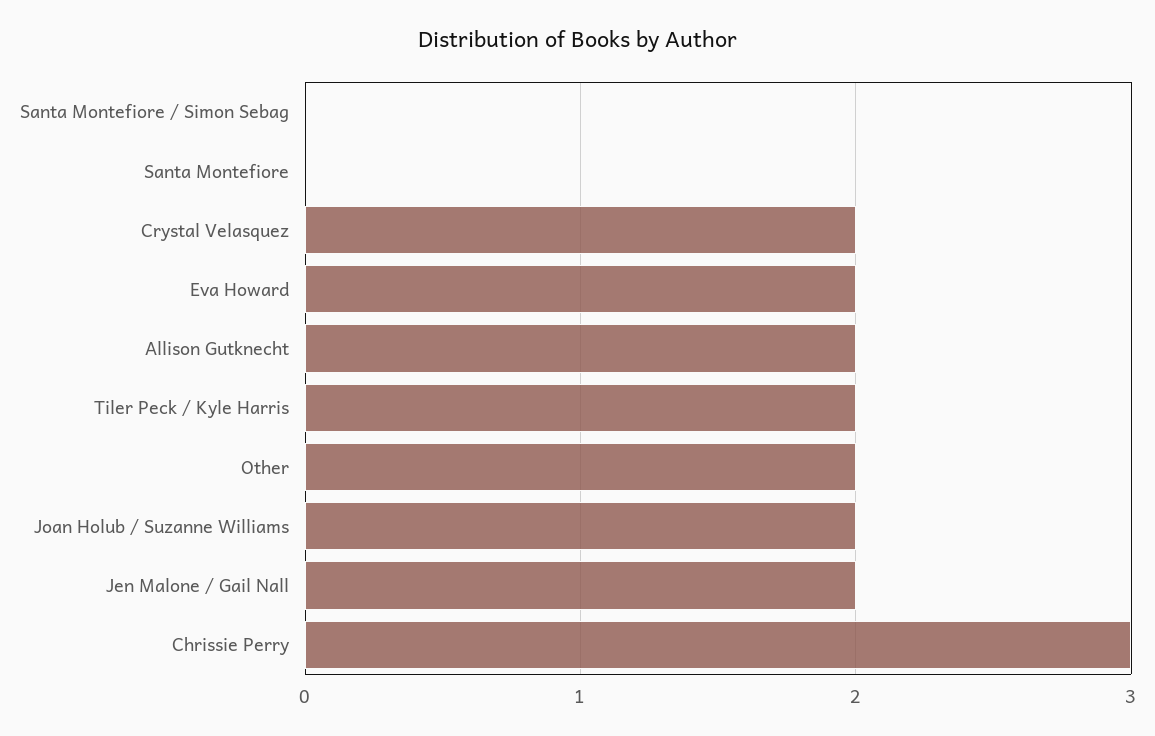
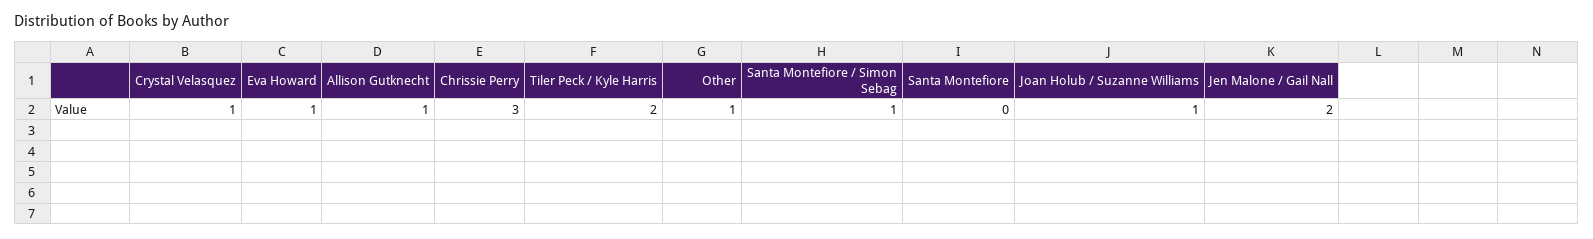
Santa Montefiore / Simon Sebag: 0 -> 1
Crystal Velasquez: 2 -> 1
Eva Howard: 2 -> 1
Allison Gutknecht: 2 -> 1
Other: 2 -> 1
Joan Holub / Suzanne Williams: 2 -> 1

